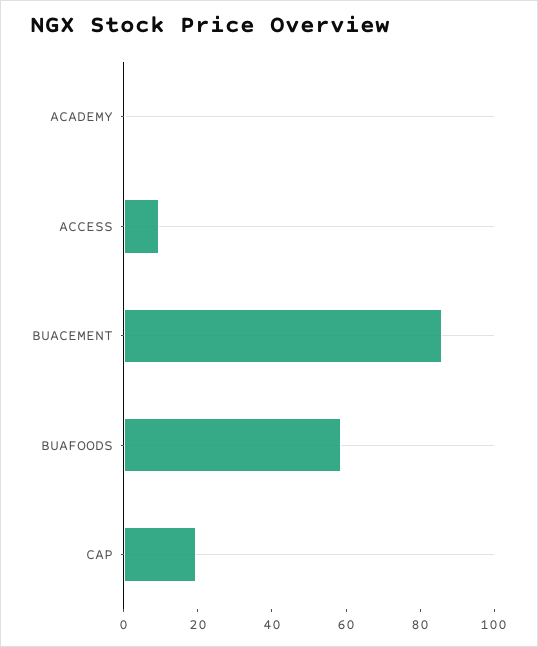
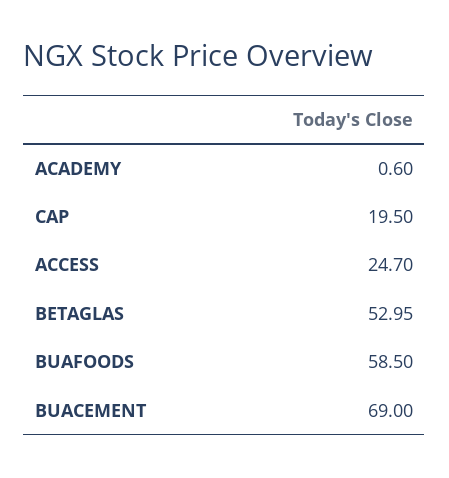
ACCESS: 10 -> 24.7
BUACEMENT: 85 -> 69
BETAGLAS: none -> 52.95

